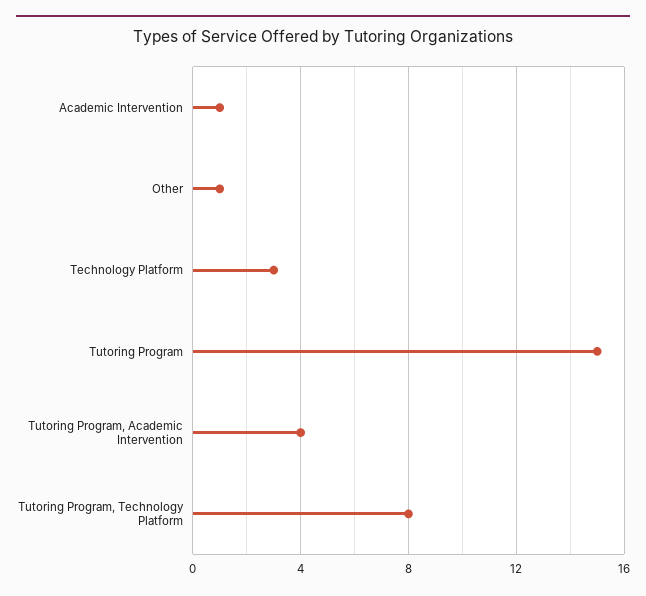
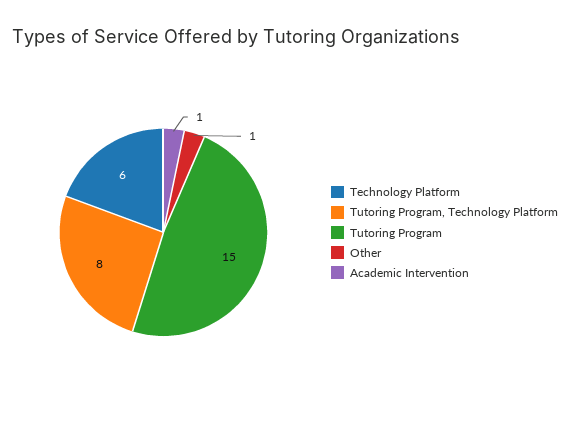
Technology Platform: 3 -> 6
Tutoring Program, Academic Intervention: 4 -> none

